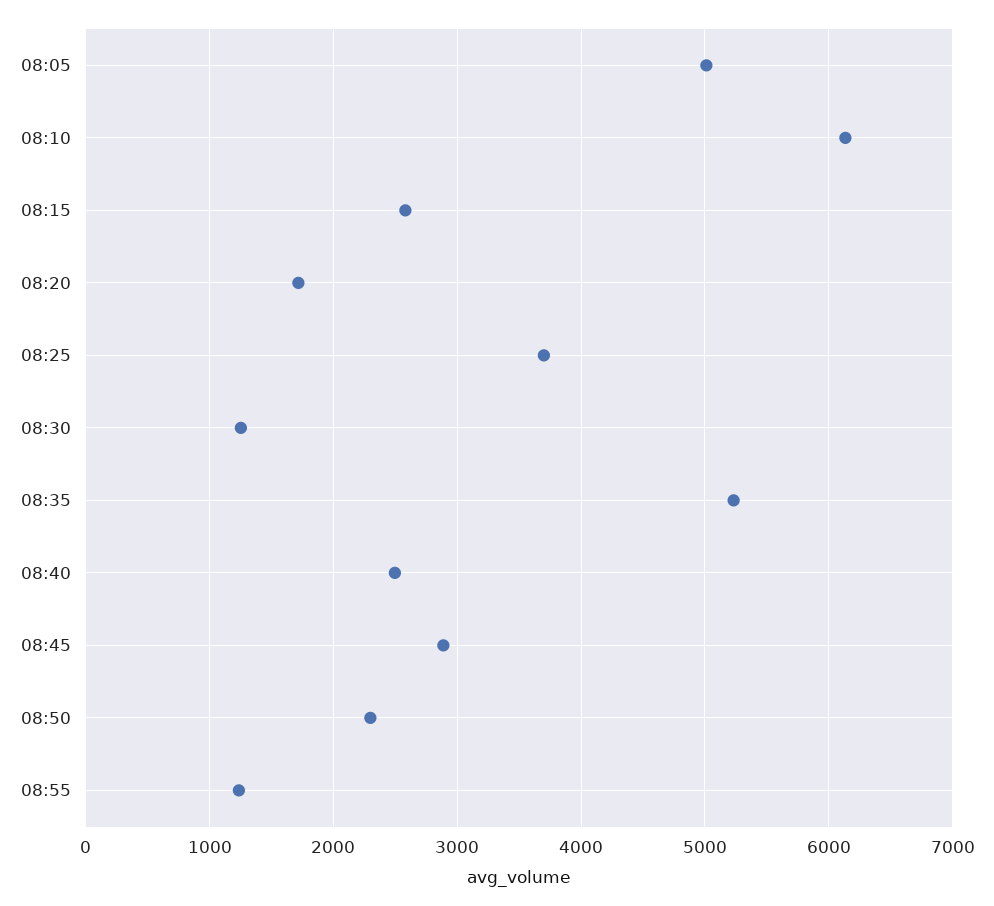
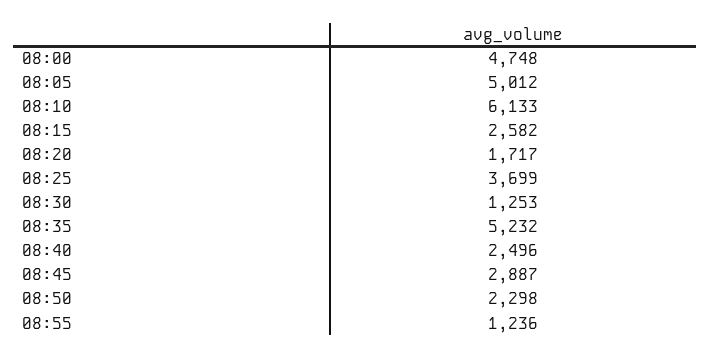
08:00: none -> 4748

